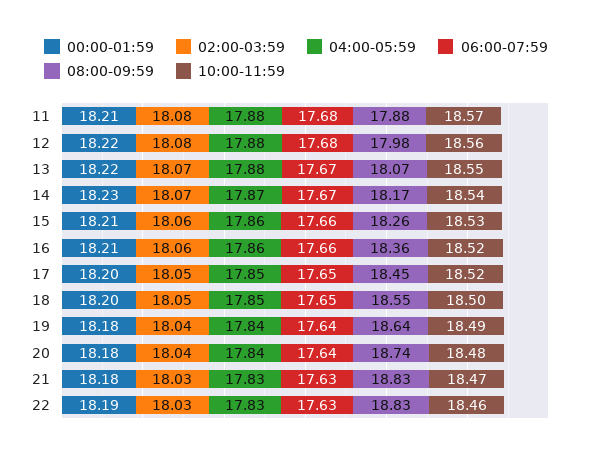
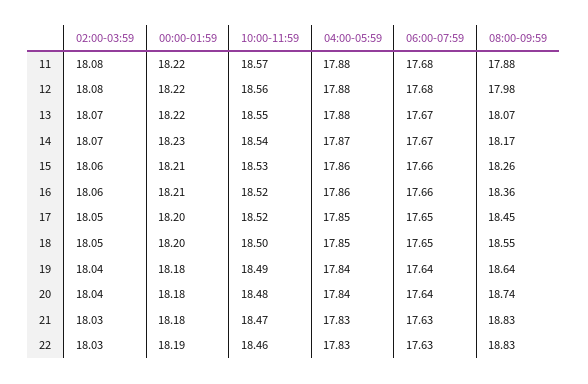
00:00-01:59, 11: 18.21 -> 18.22

